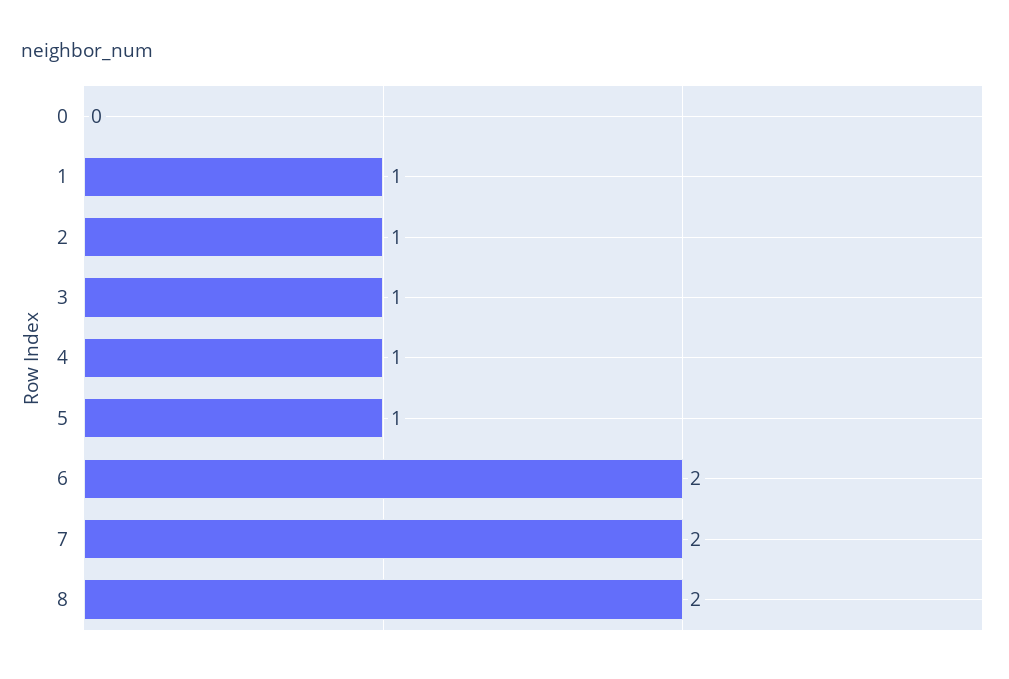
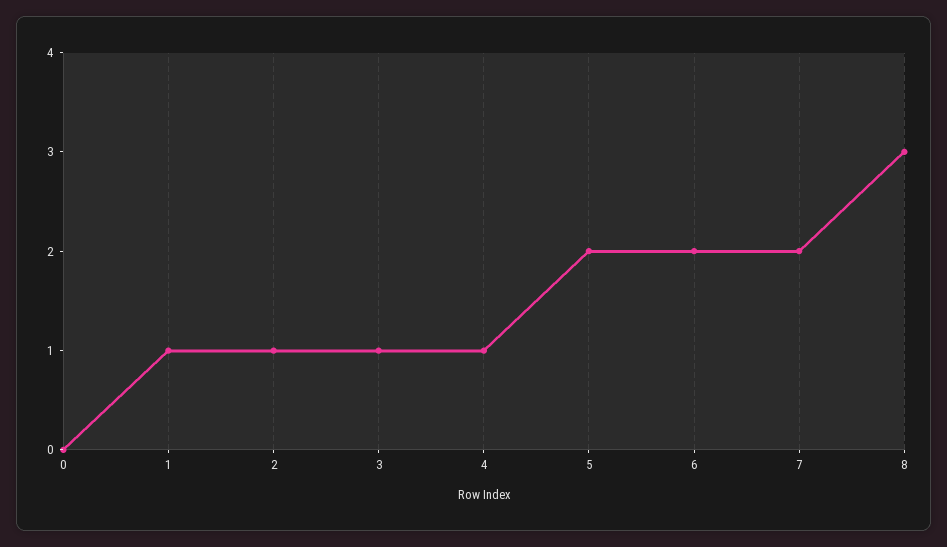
5: 1 -> 2
8: 2 -> 3

